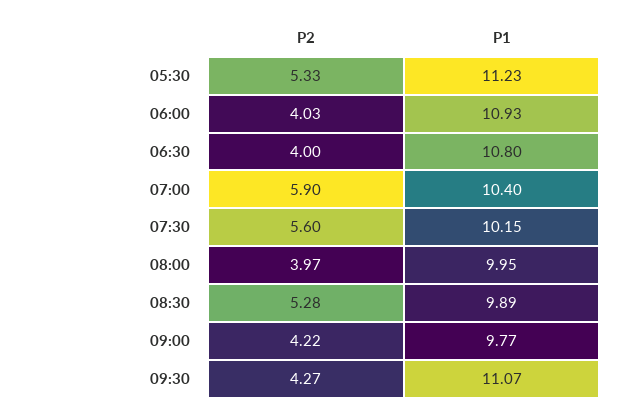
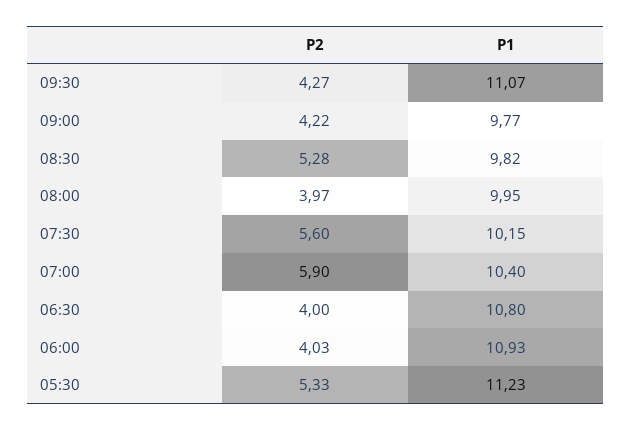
P1, 08:30: 9.89 -> 9.82

